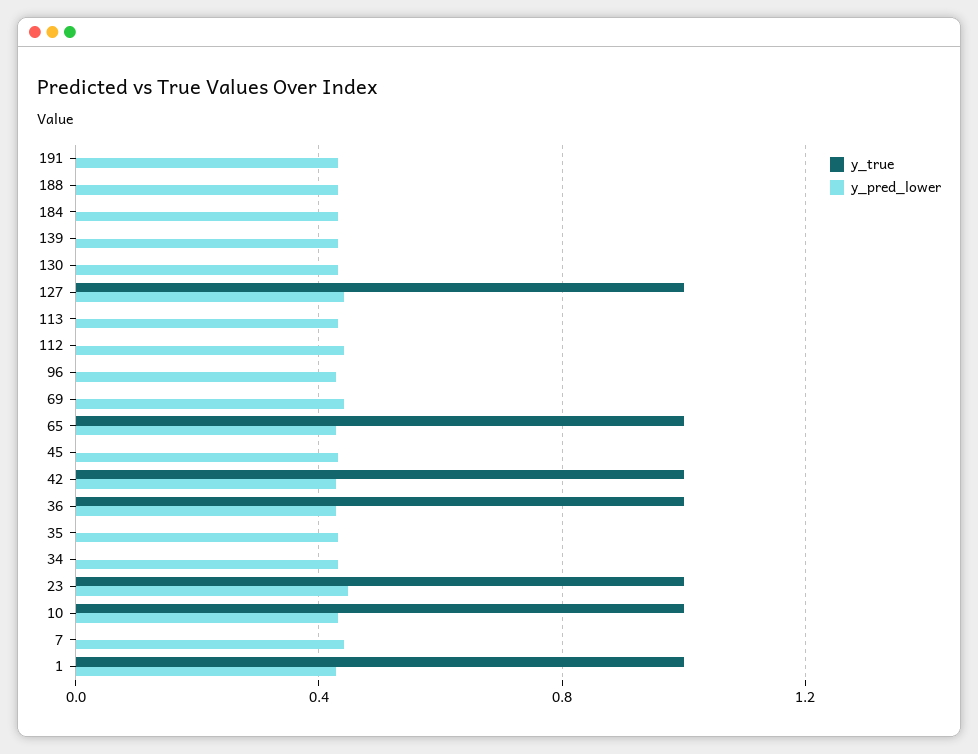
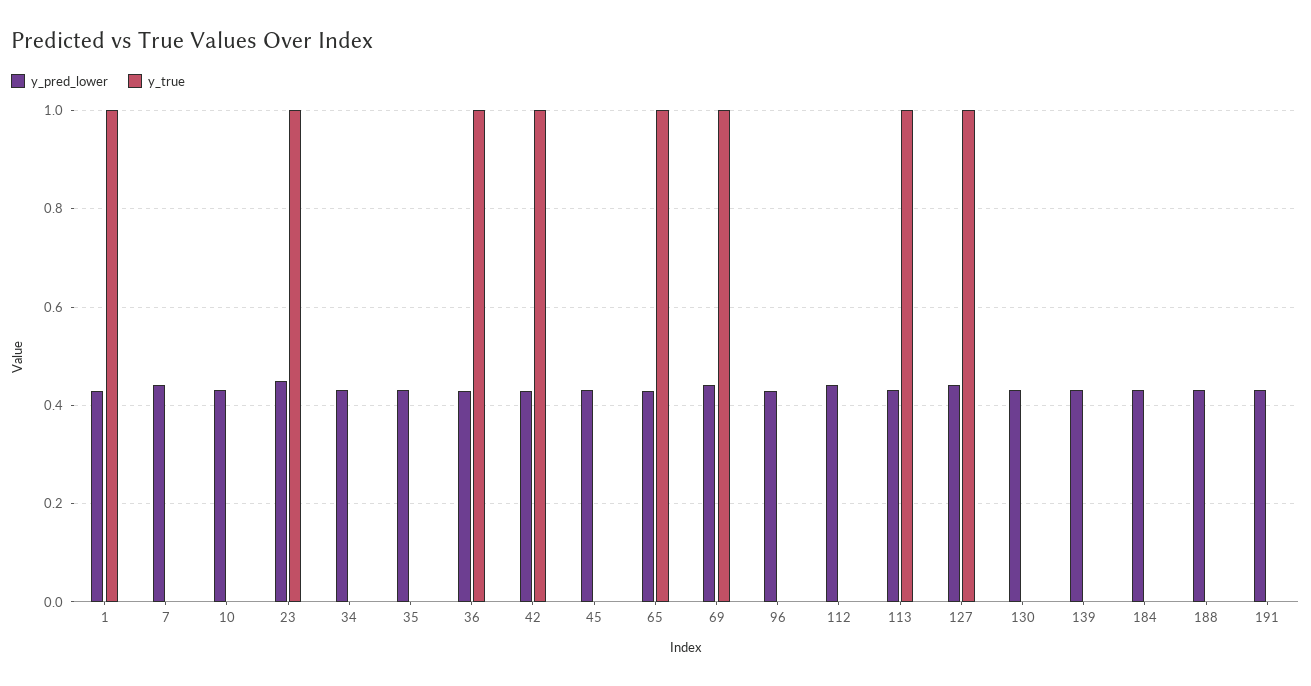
y_true, 113: 0 -> 1
y_true, 69: 0 -> 1
y_true, 10: 1 -> 0

